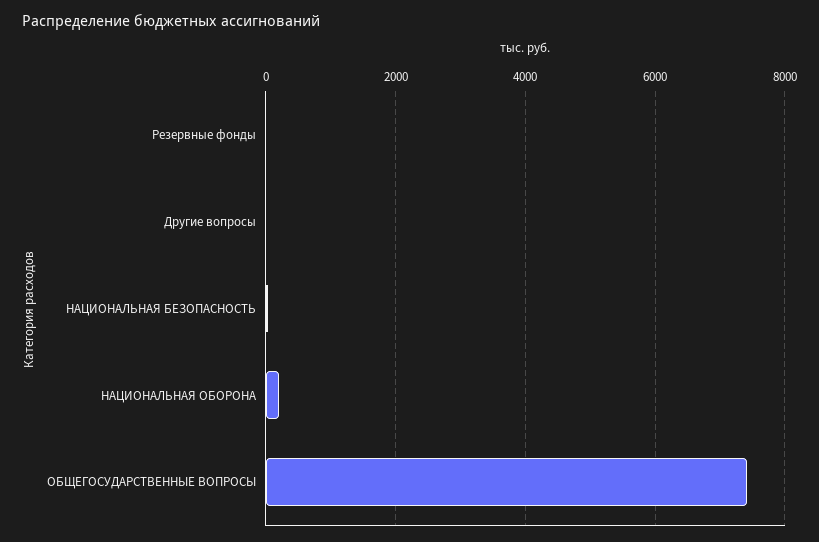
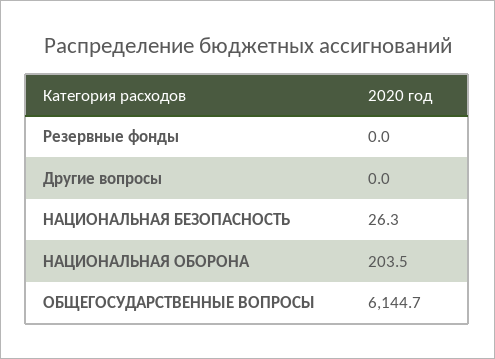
ОБЩЕГОСУДАРСТВЕННЫЕ ВОПРОСЫ: 7400 -> 6144.7

